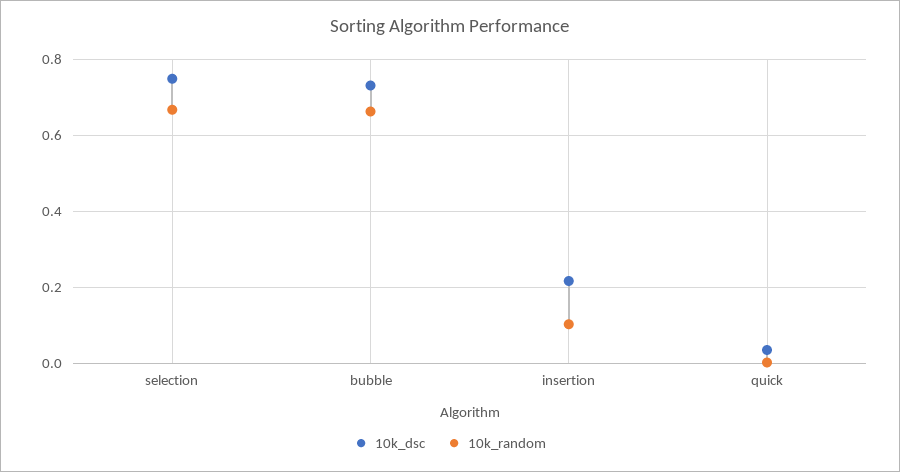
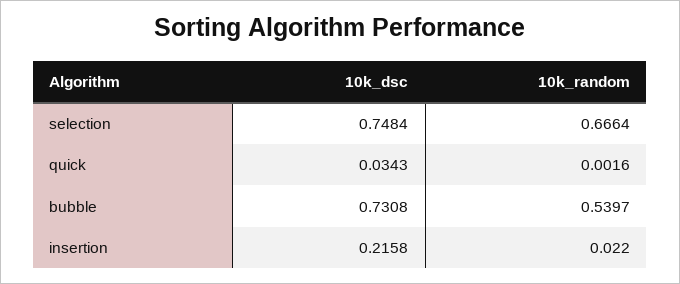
10k_random, bubble: 0.66 -> 0.5397
10k_random, insertion: 0.1 -> 0.022

